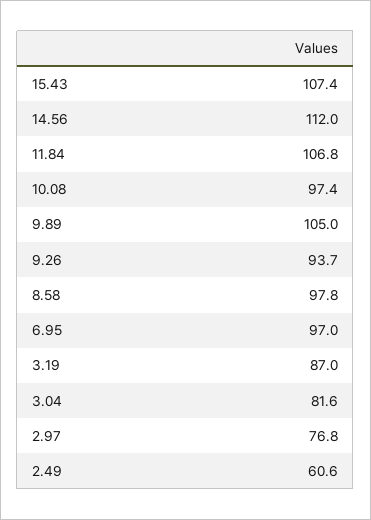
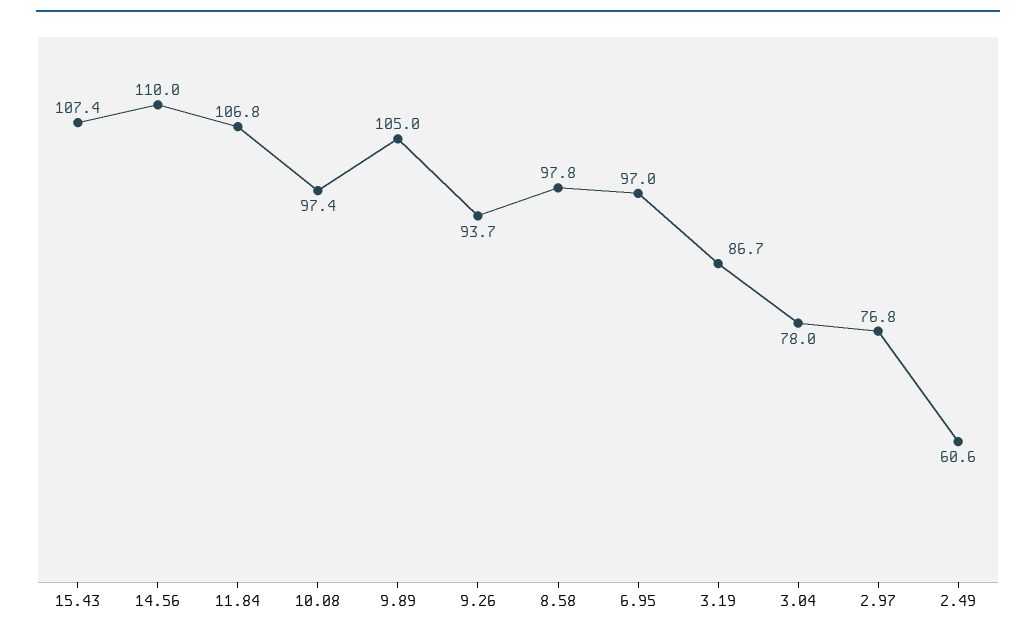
14.56: 112 -> 110
3.19: 87 -> 86.7
3.04: 81.6 -> 78

